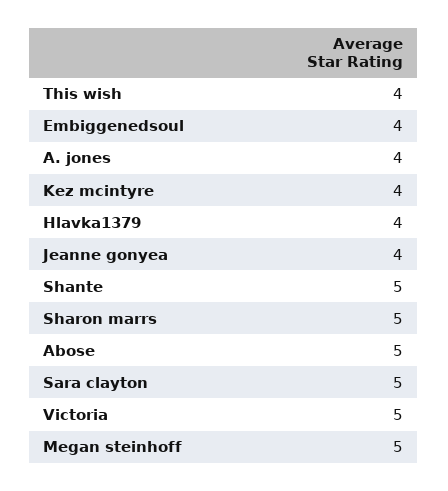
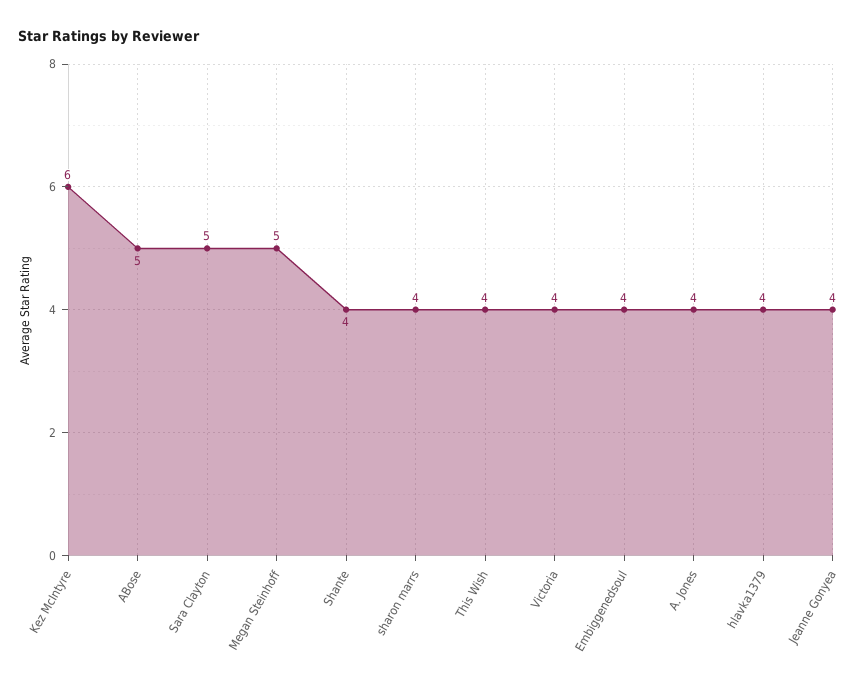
Kez mcintyre: 4 -> 6
Shante: 5 -> 4
Sharon marrs: 5 -> 4
Victoria: 5 -> 4

